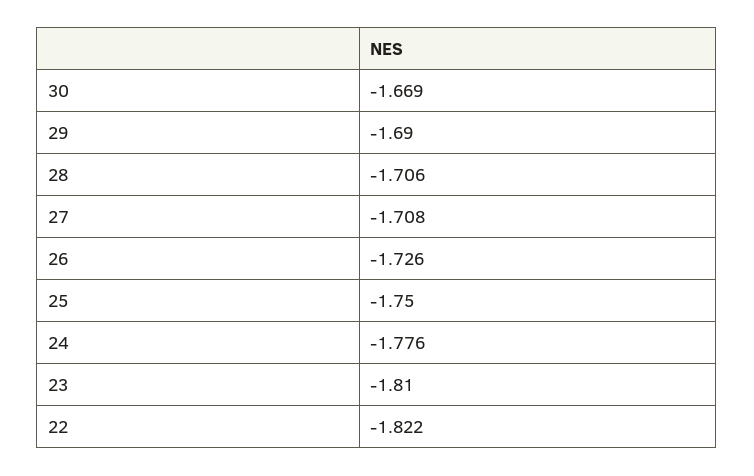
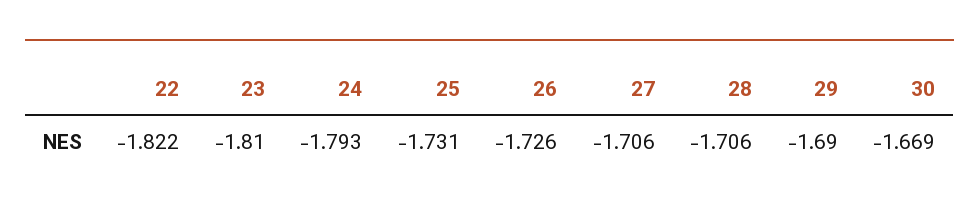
27: -1.708 -> -1.706
25: -1.75 -> -1.731
24: -1.776 -> -1.793

